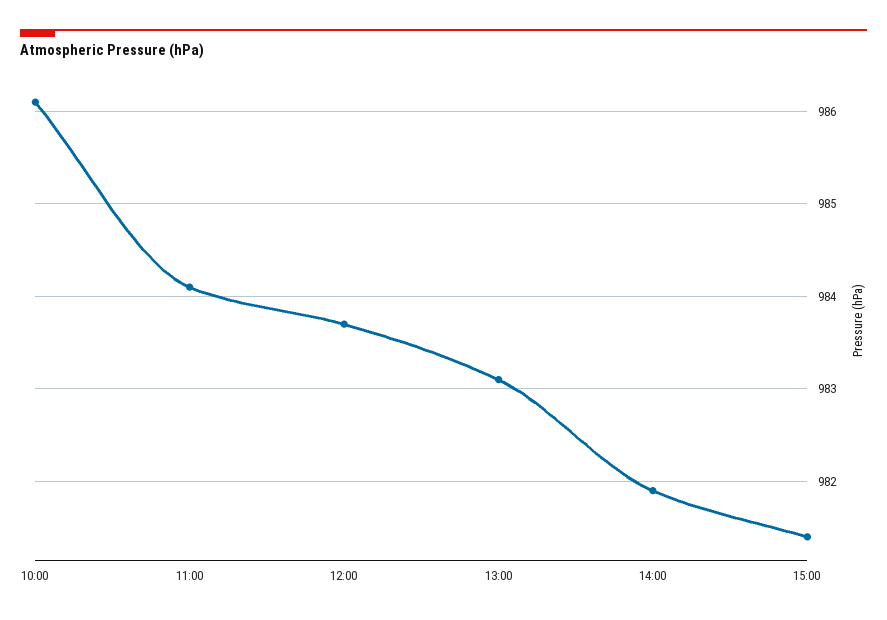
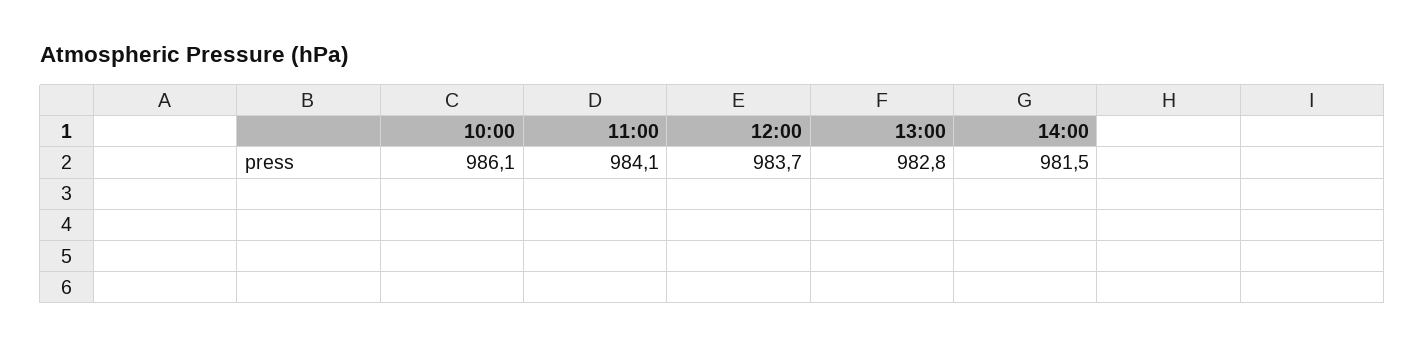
13:00: 983.1 -> 982.8
14:00: 981.9 -> 981.5
15:00: 981.4 -> none

